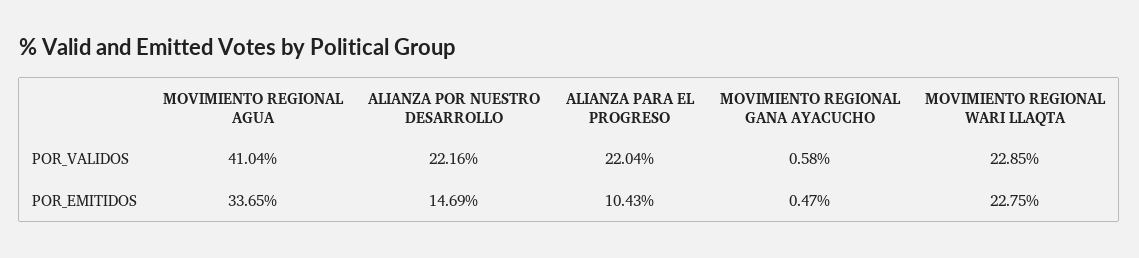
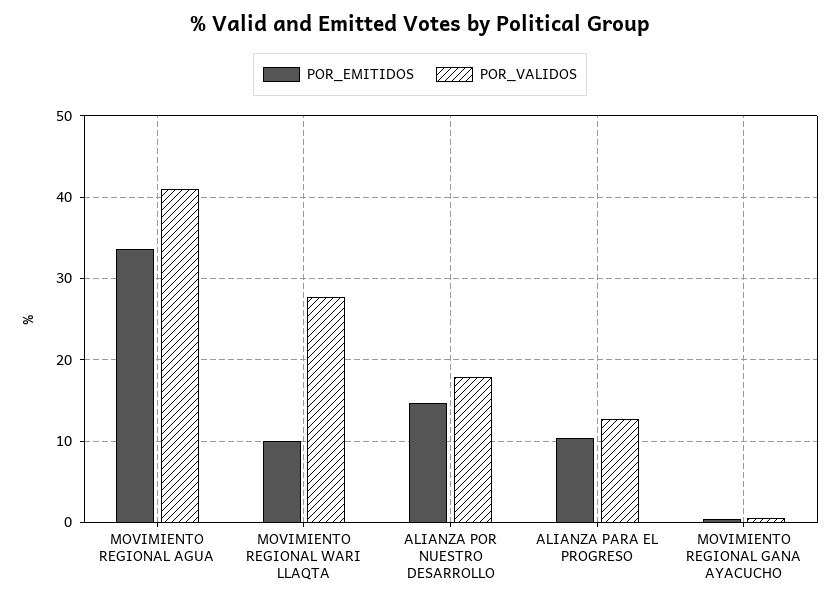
POR_VALIDOS, ALIANZA POR NUESTRO DESARROLLO: 22.16 -> 18
POR_VALIDOS, ALIANZA PARA EL PROGRESO: 22.04 -> 13
POR_VALIDOS, MOVIMIENTO REGIONAL WARI LLAQTA: 22.85 -> 28
POR_EMITIDOS, MOVIMIENTO REGIONAL WARI LLAQTA: 22.75 -> 10

